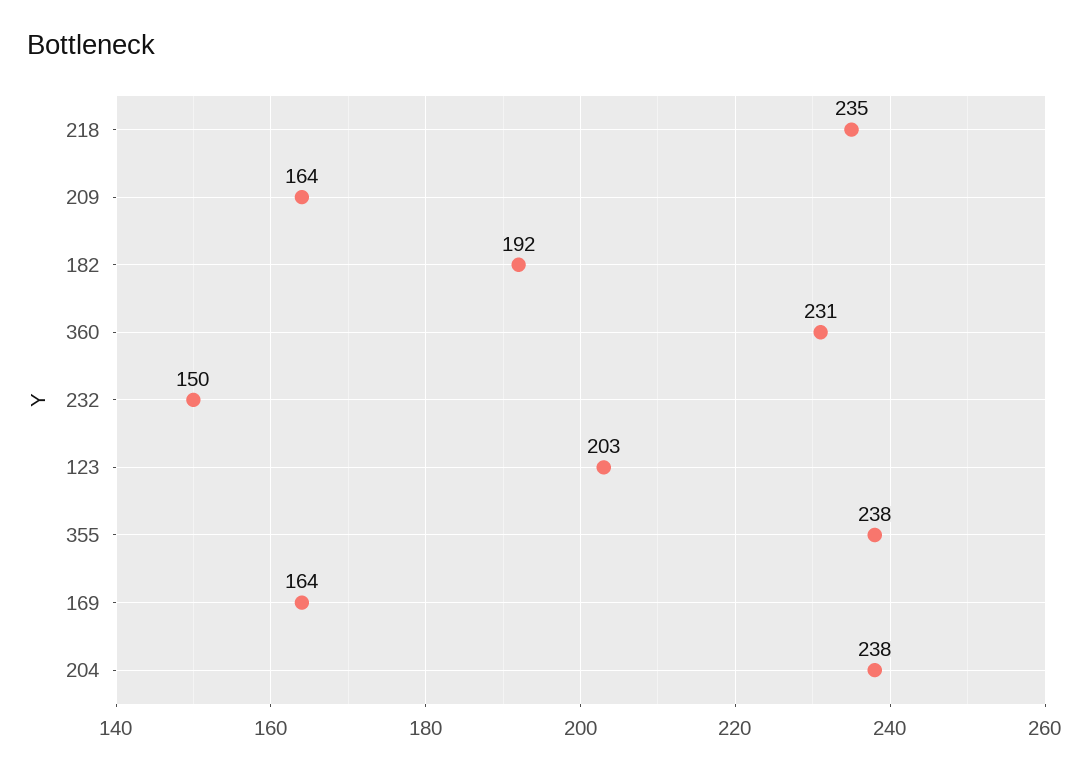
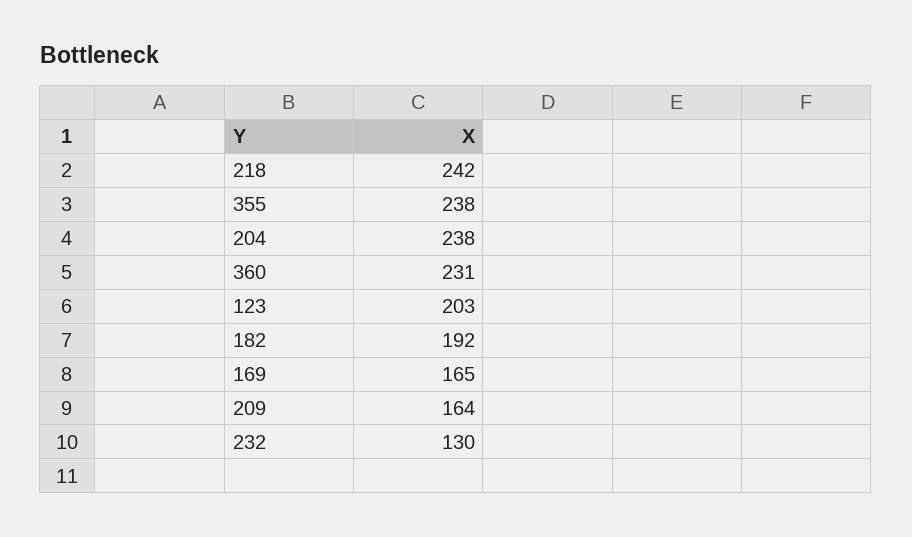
218: 235 -> 242
232: 150 -> 130
169: 164 -> 165

